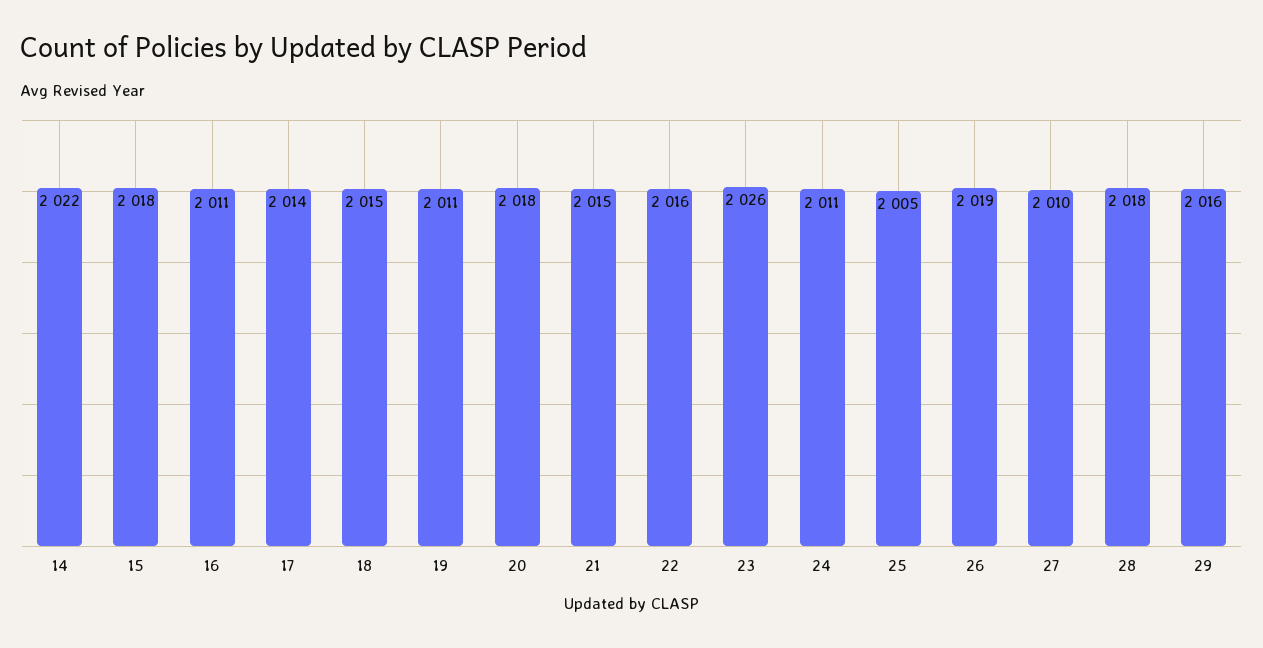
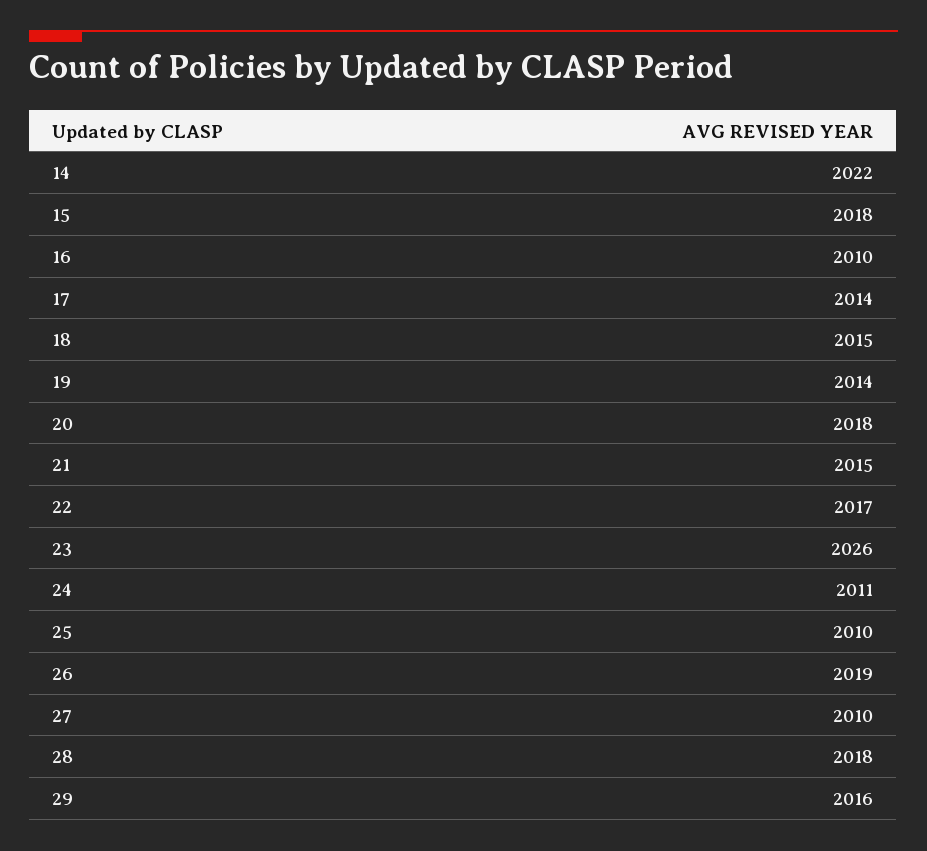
16: 2011 -> 2010
19: 2011 -> 2014
22: 2016 -> 2017
25: 2005 -> 2010

